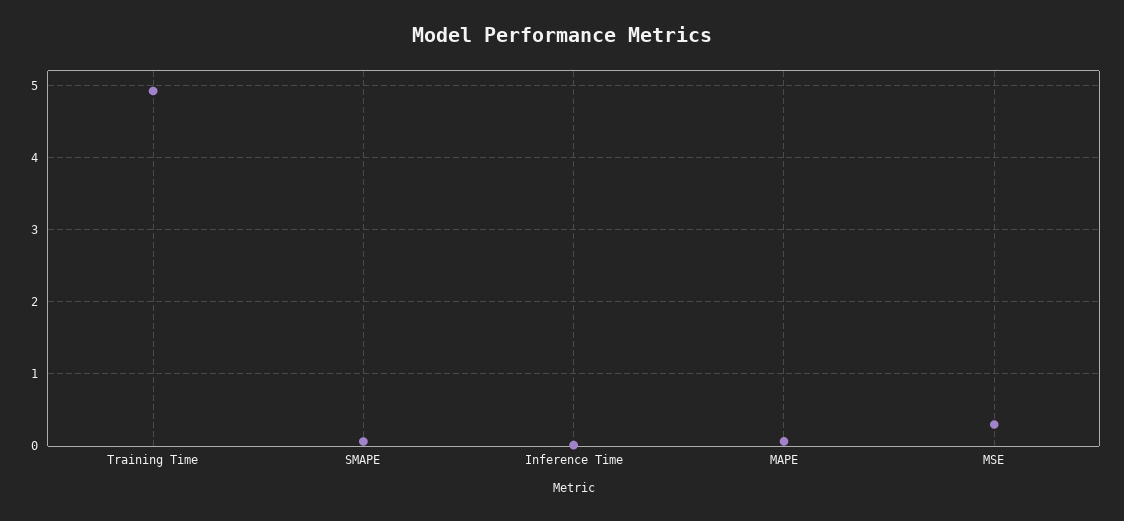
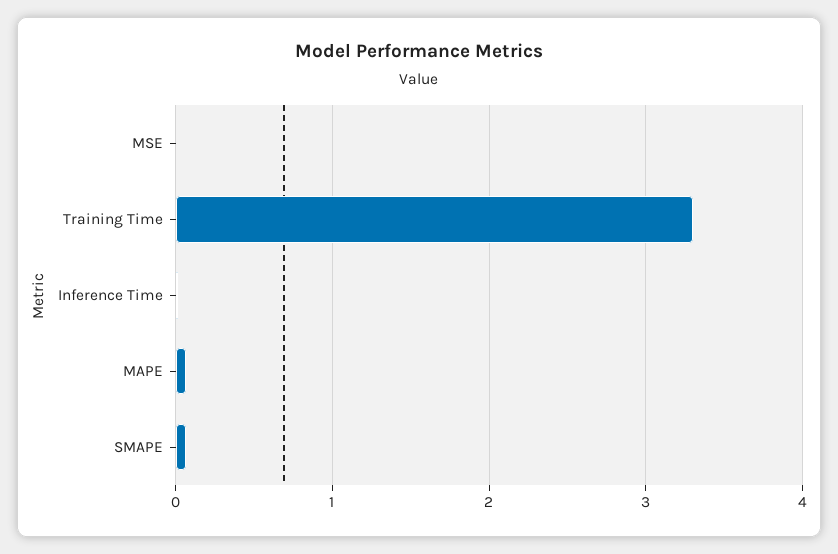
Training Time: 4.9 -> 3.3
MSE: 0.3 -> 0

